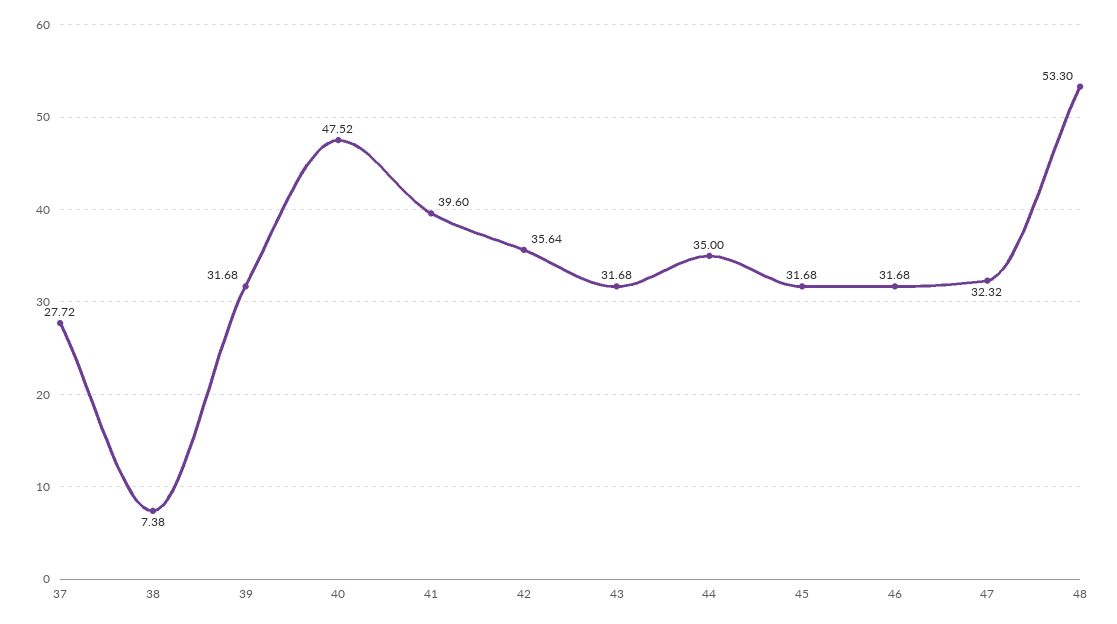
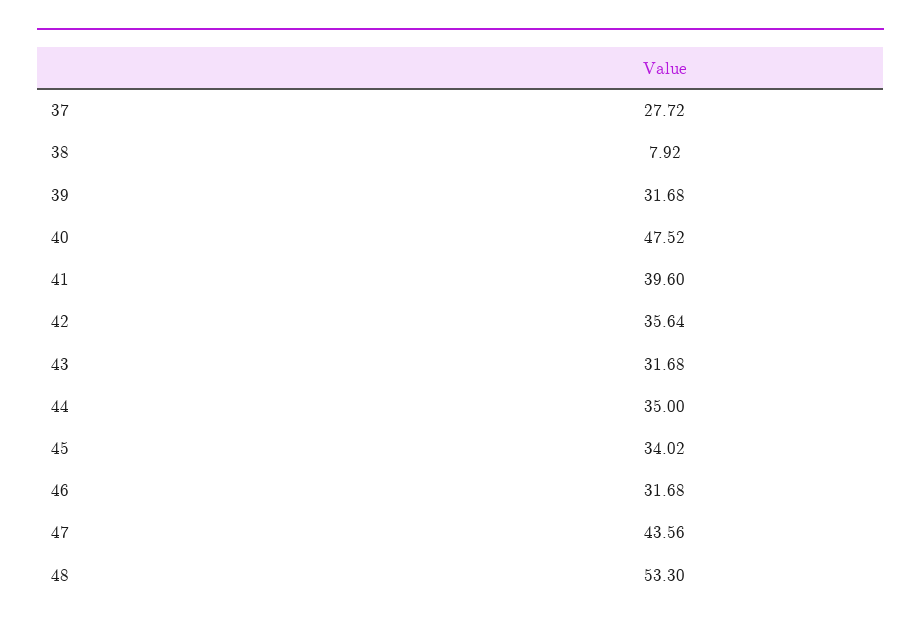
38: 7.38 -> 7.92
45: 31.68 -> 34.02
47: 32.32 -> 43.56

